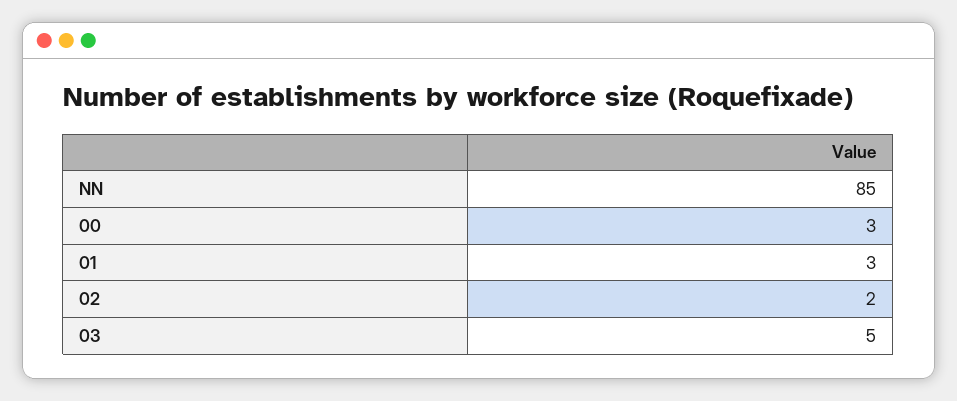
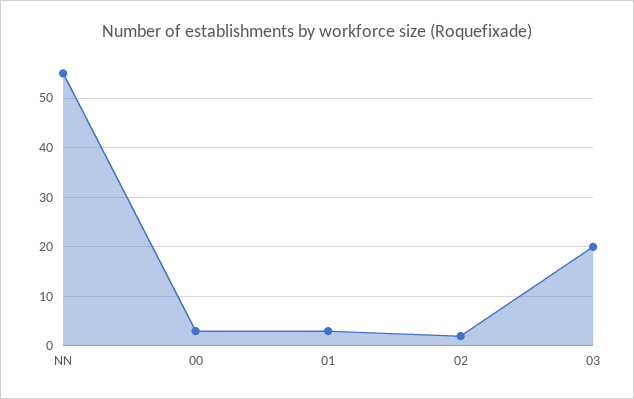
NN: 85 -> 55
03: 5 -> 20

